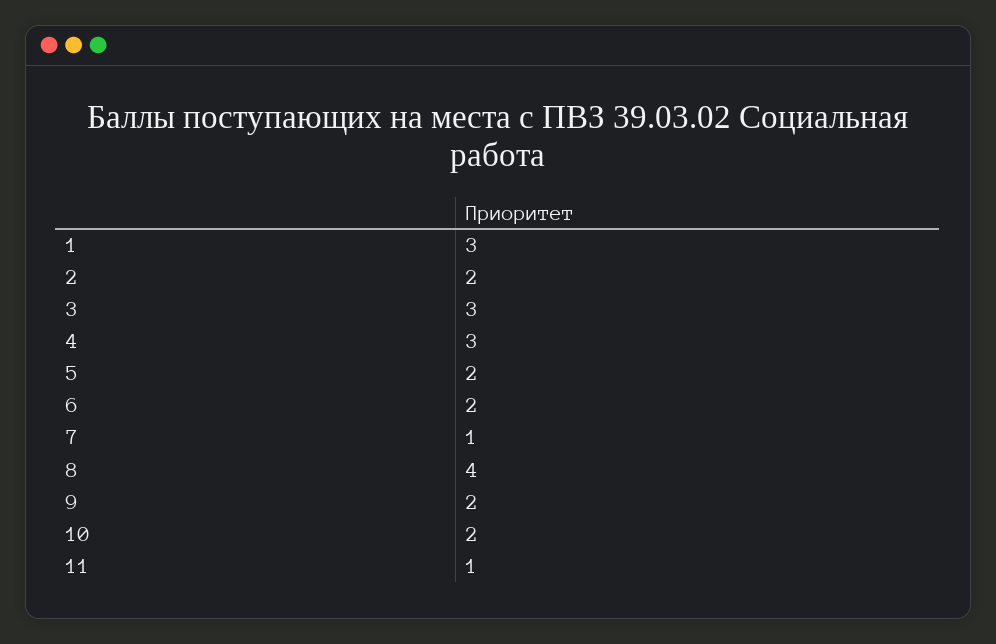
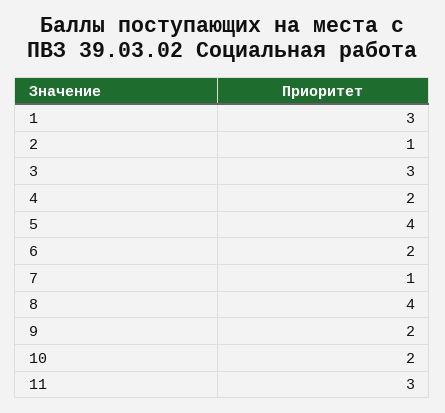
2: 2 -> 1
4: 3 -> 2
5: 2 -> 4
11: 1 -> 3

